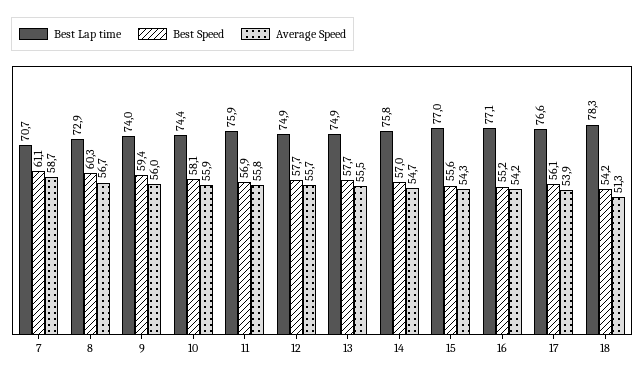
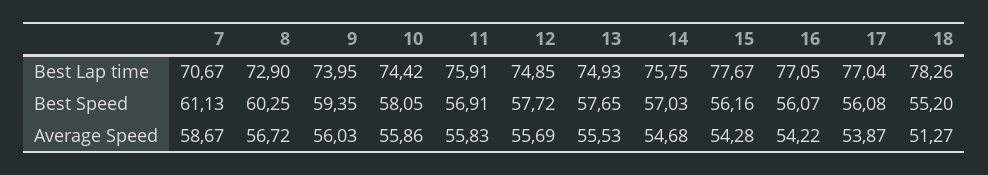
Best Lap time, 15: 77 -> 77.67
Best Speed, 15: 55.6 -> 56.16
Best Speed, 16: 55.2 -> 56.07
Best Lap time, 17: 76.6 -> 77.04
Best Speed, 18: 54.2 -> 55.2

